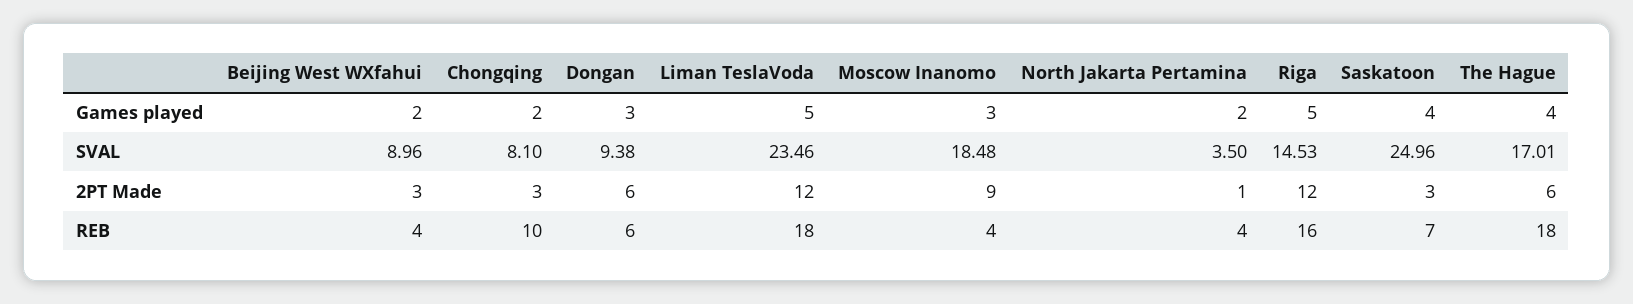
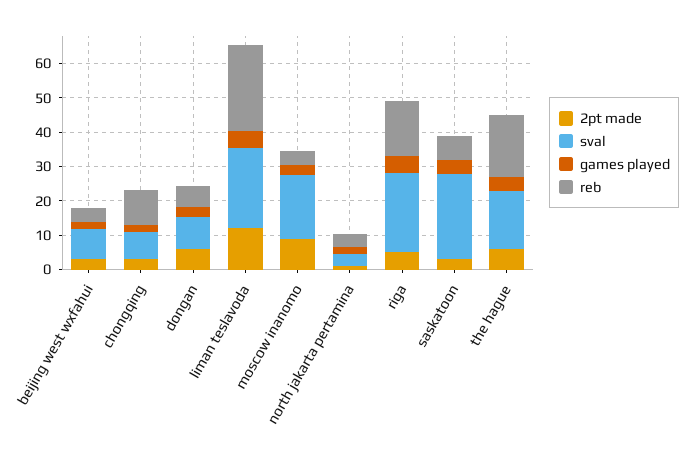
SVAL, Riga: 14.53 -> 22.5
2PT Made, Riga: 12 -> 5
REB, Liman TeslaVoda: 18 -> 25

